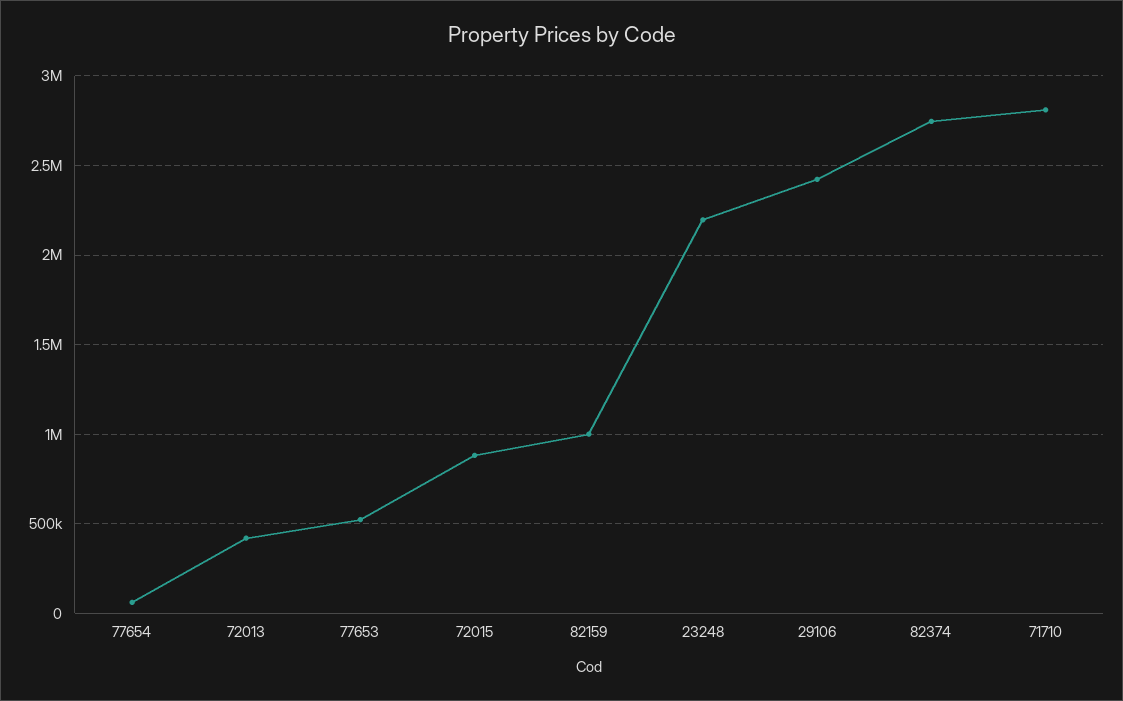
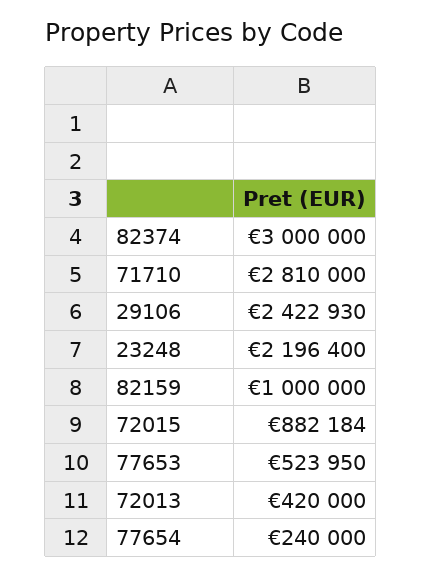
77654: 50000 -> 240000
82374: 2750000 -> 3000000

